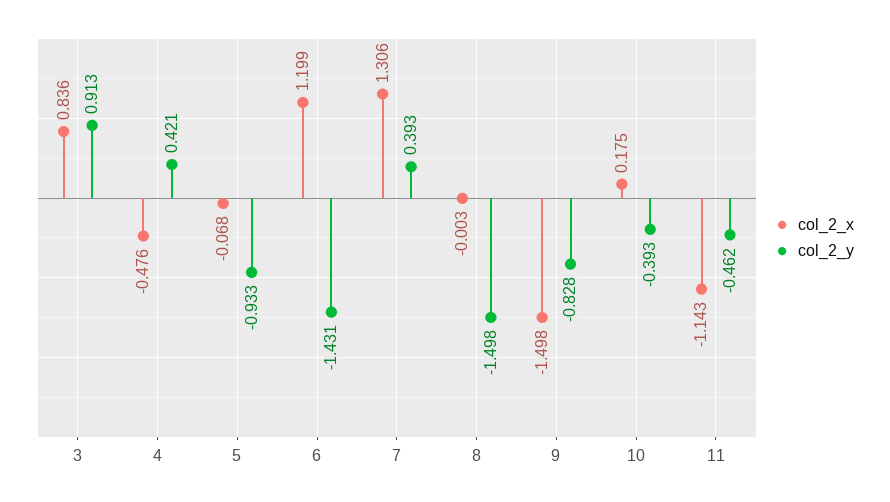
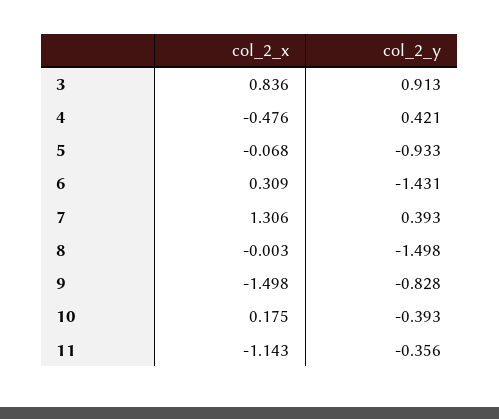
col_2_x, 6: 1.199 -> 0.309
col_2_y, 11: -0.462 -> -0.356

